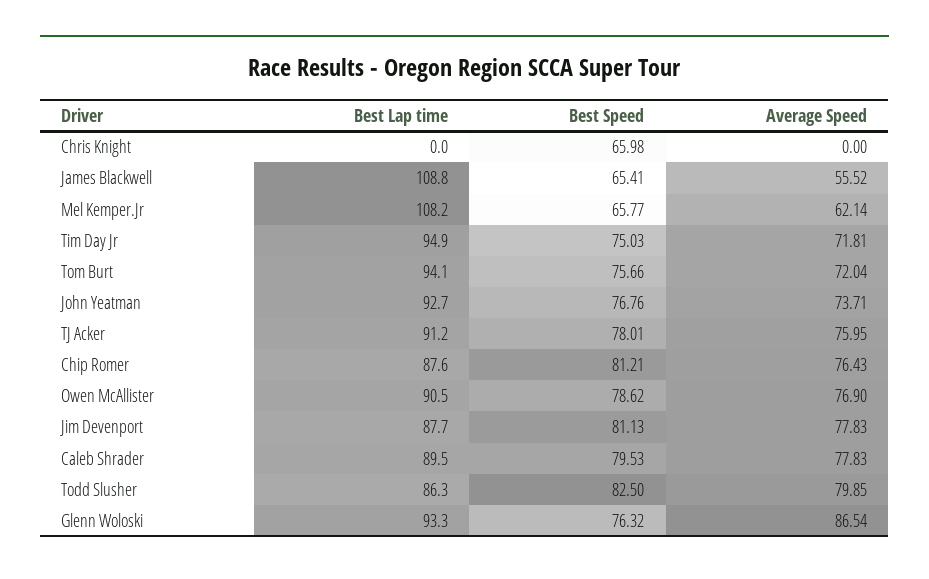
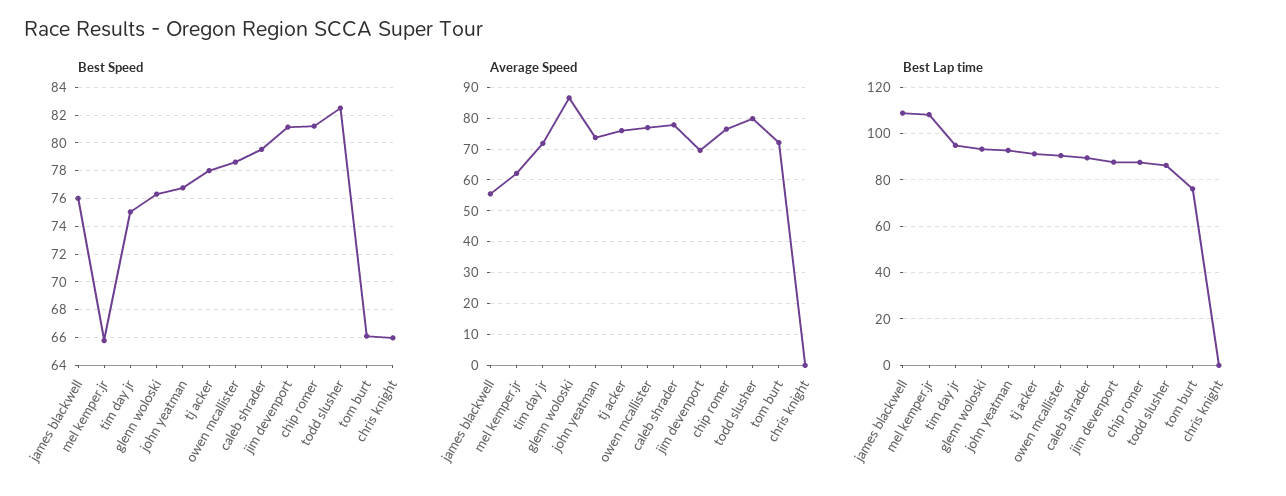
Best Speed, James Blackwell: 65.41 -> 76
Best Lap time, Tom Burt: 94.1 -> 75
Best Speed, Tom Burt: 75.66 -> 66
Average Speed, Jim Devenport: 77.83 -> 70

